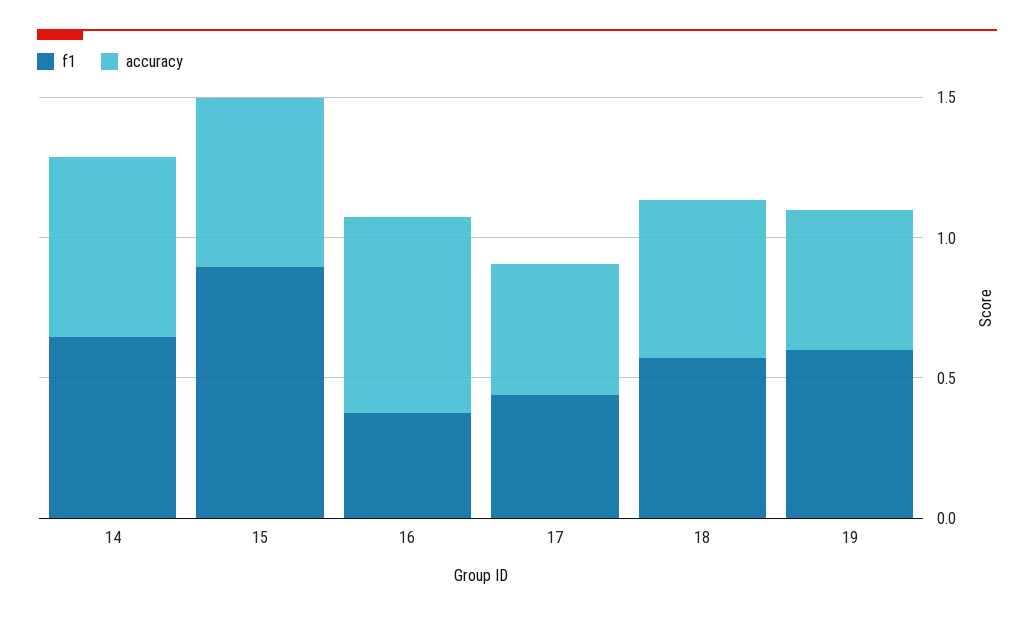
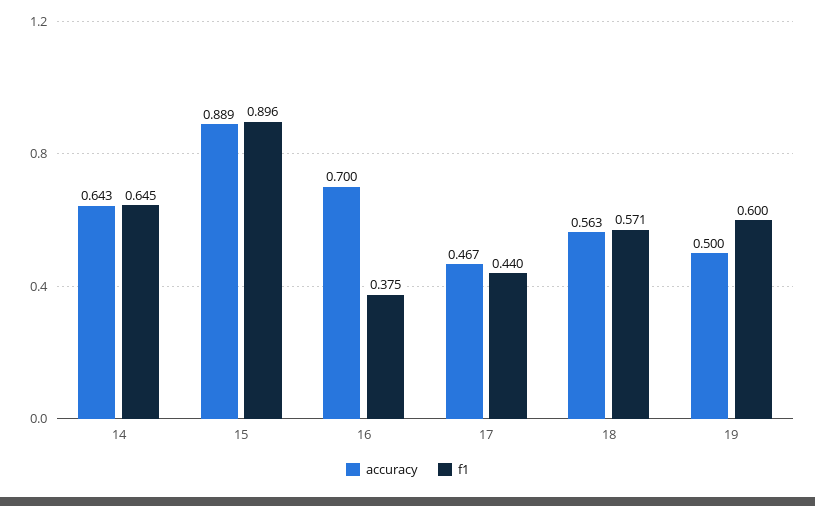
accuracy, 15: 0.6 -> 0.889

